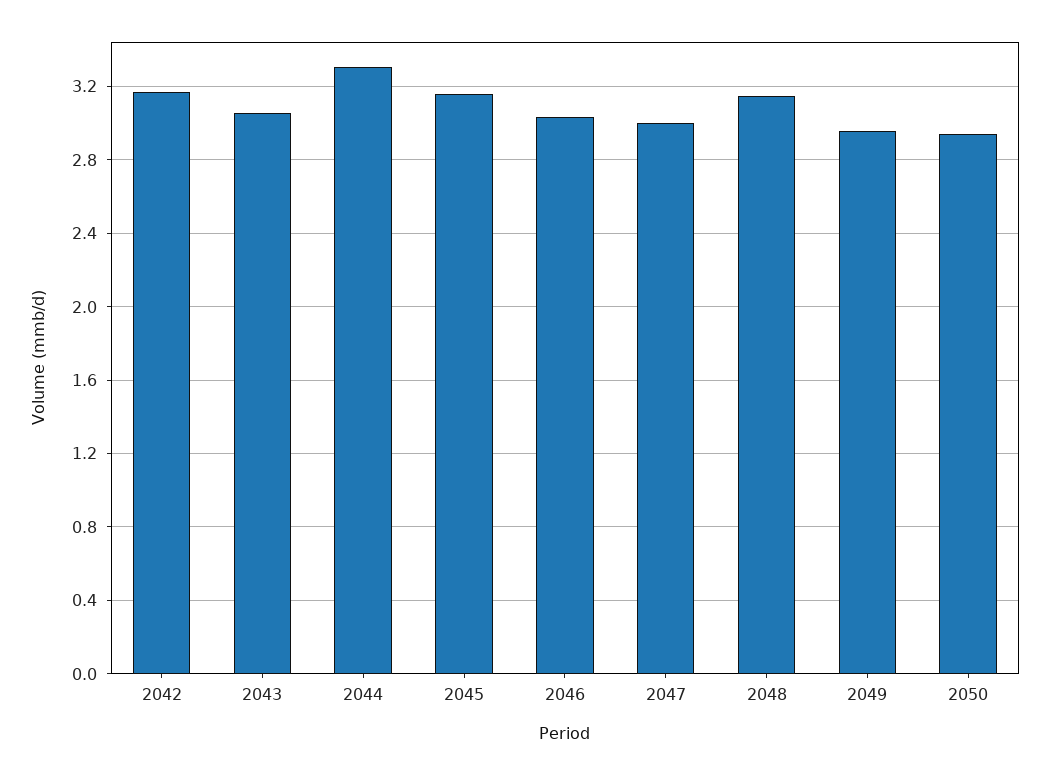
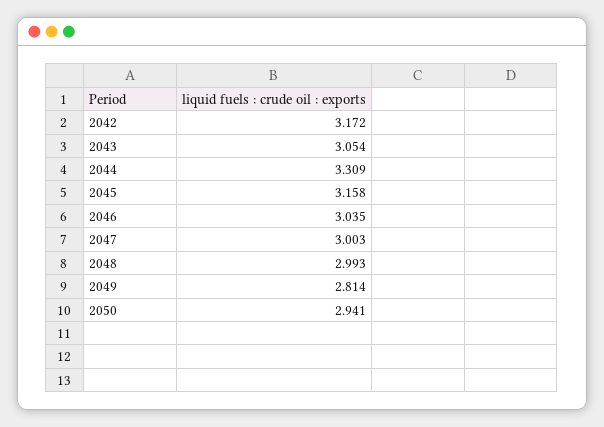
2048: 3.15 -> 2.993
2049: 2.95 -> 2.814

